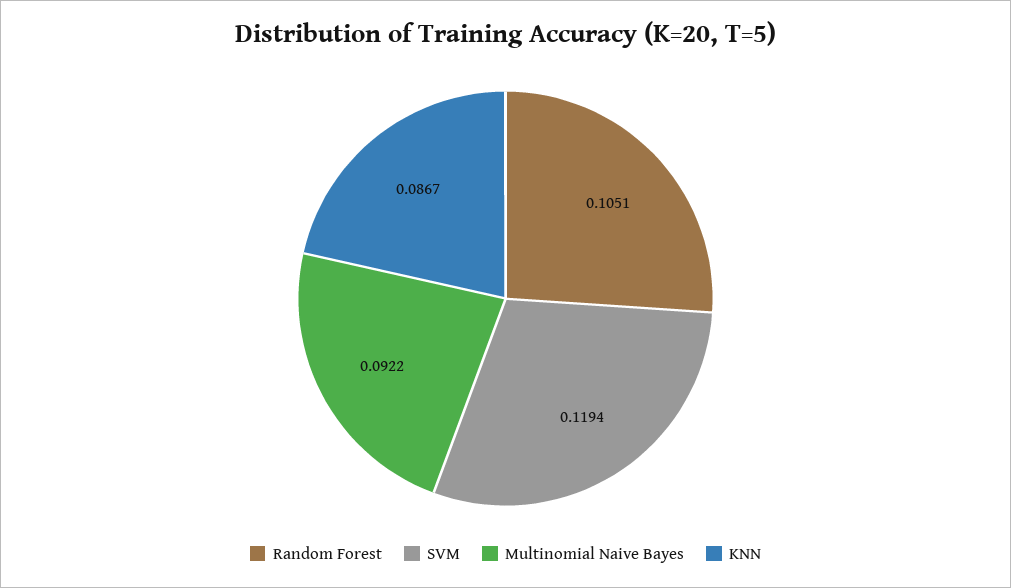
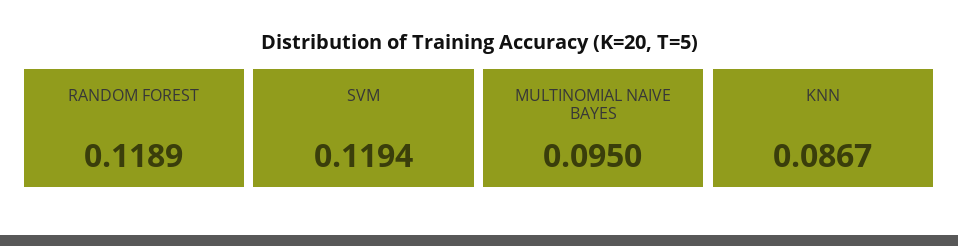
Random Forest: 0.1051 -> 0.1189
Multinomial Naive Bayes: 0.0922 -> 0.095

